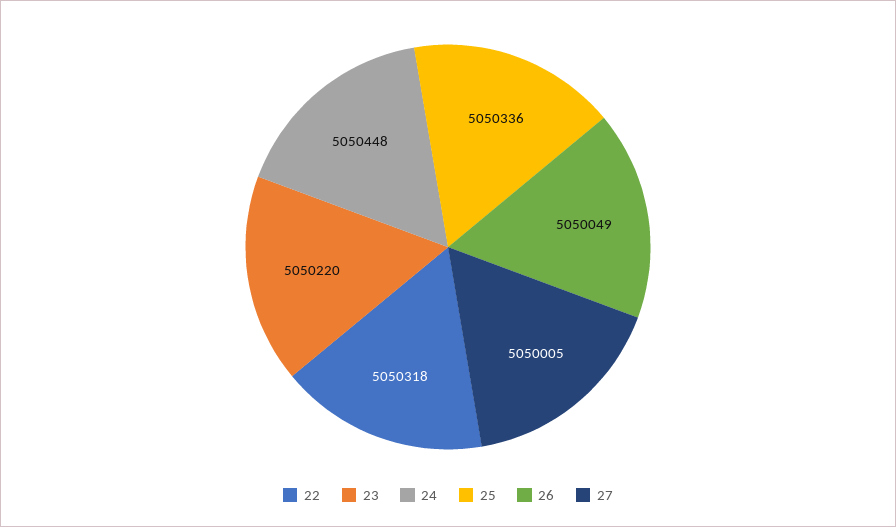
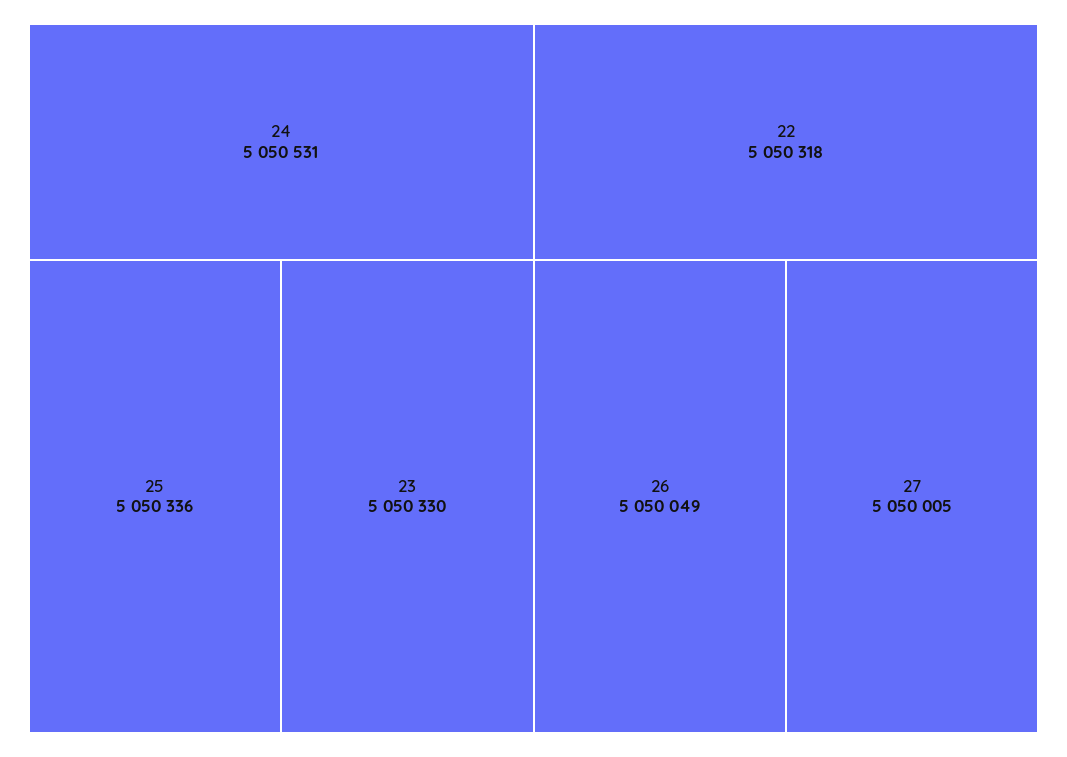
23: 5050220 -> 5050330
24: 5050448 -> 5050531

